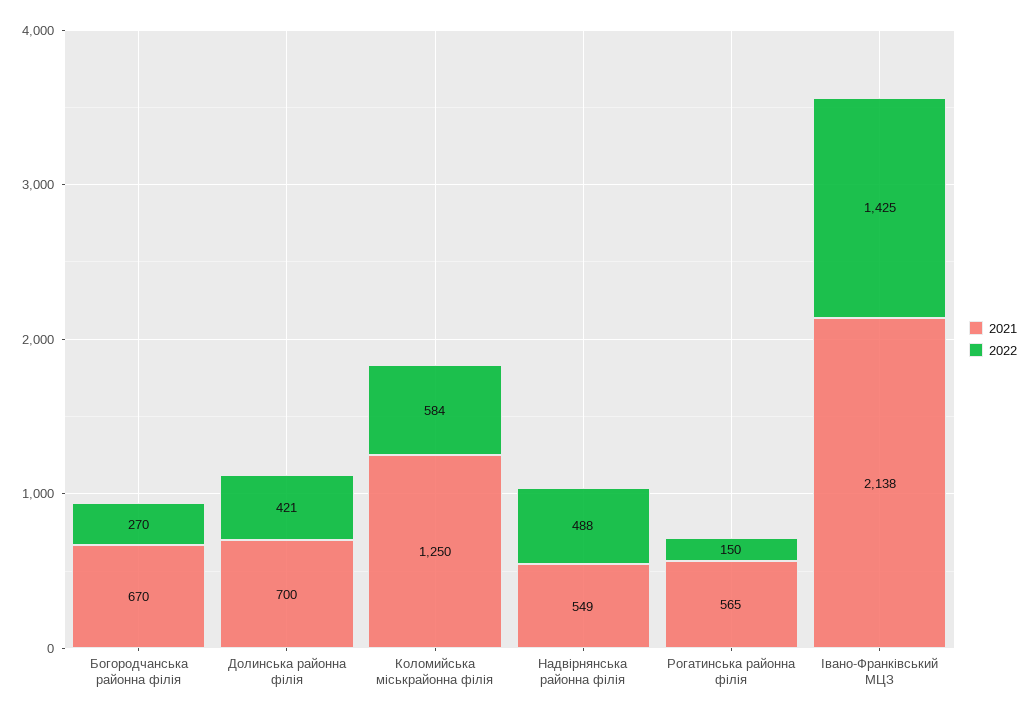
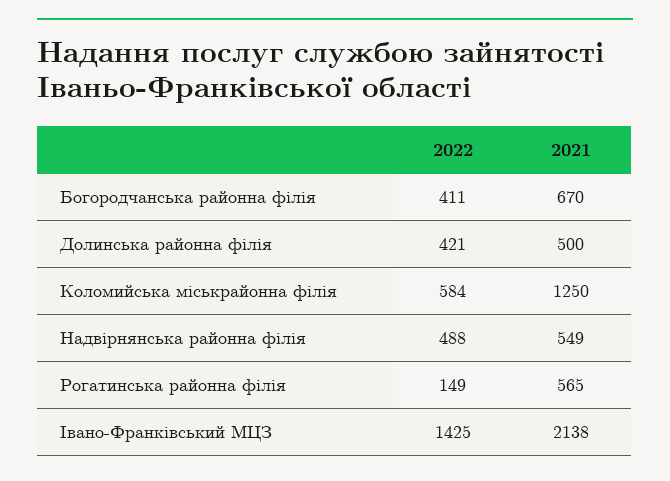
2022, Богородчанська районна філія: 270 -> 411
2021, Долинська районна філія: 700 -> 500
2022, Рогатинська районна філія: 150 -> 149

